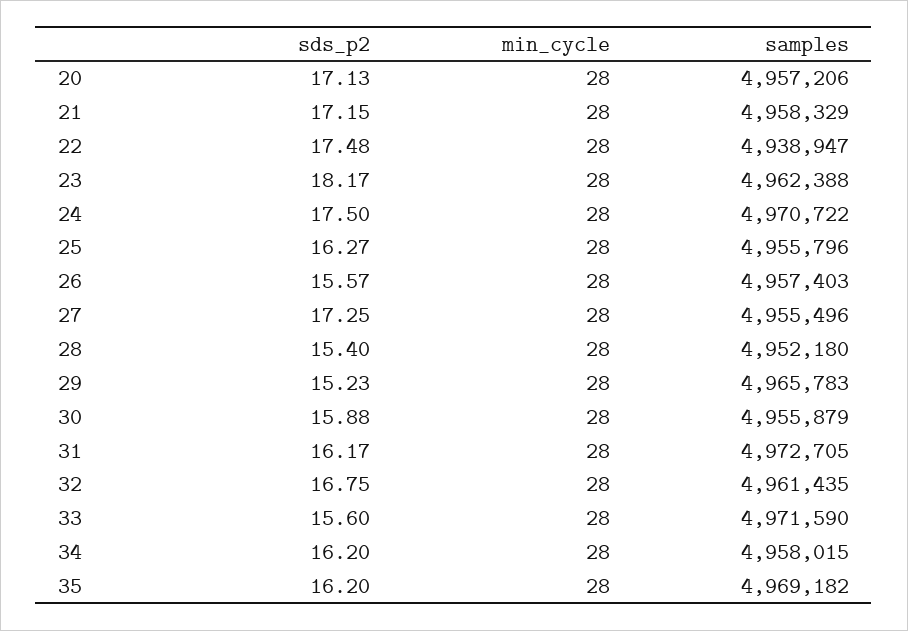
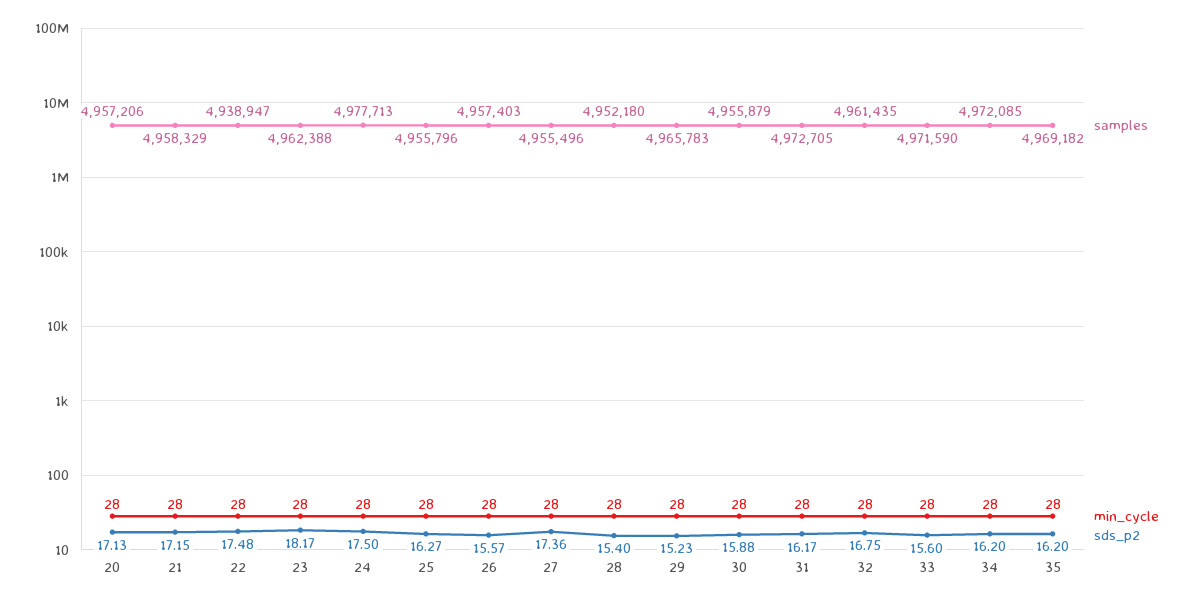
samples, 24: 4970722 -> 4977713
sds_p2, 27: 17.25 -> 17.36
samples, 34: 4958015 -> 4972085

